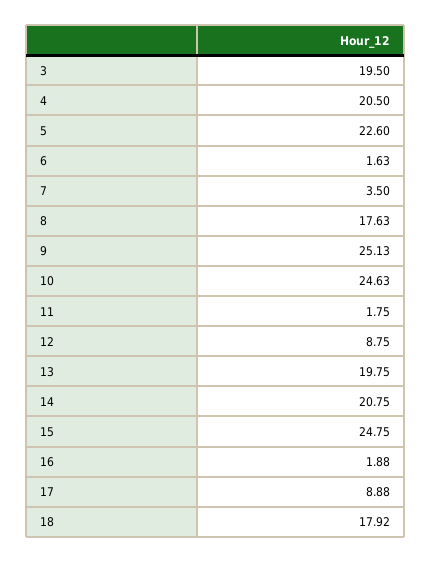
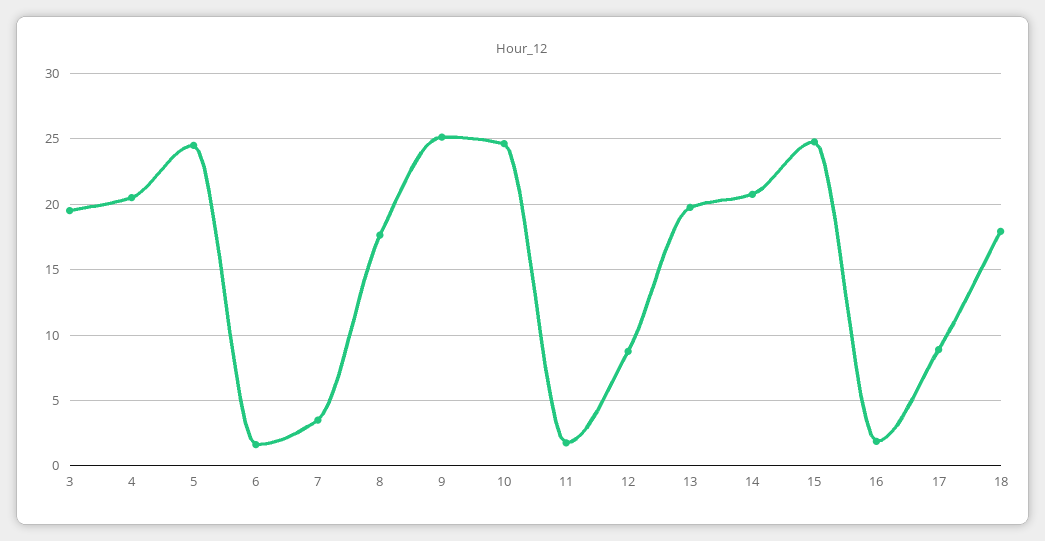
5: 22.6 -> 24.5

